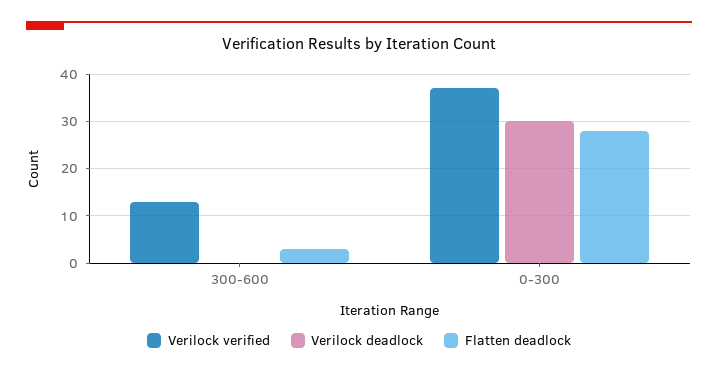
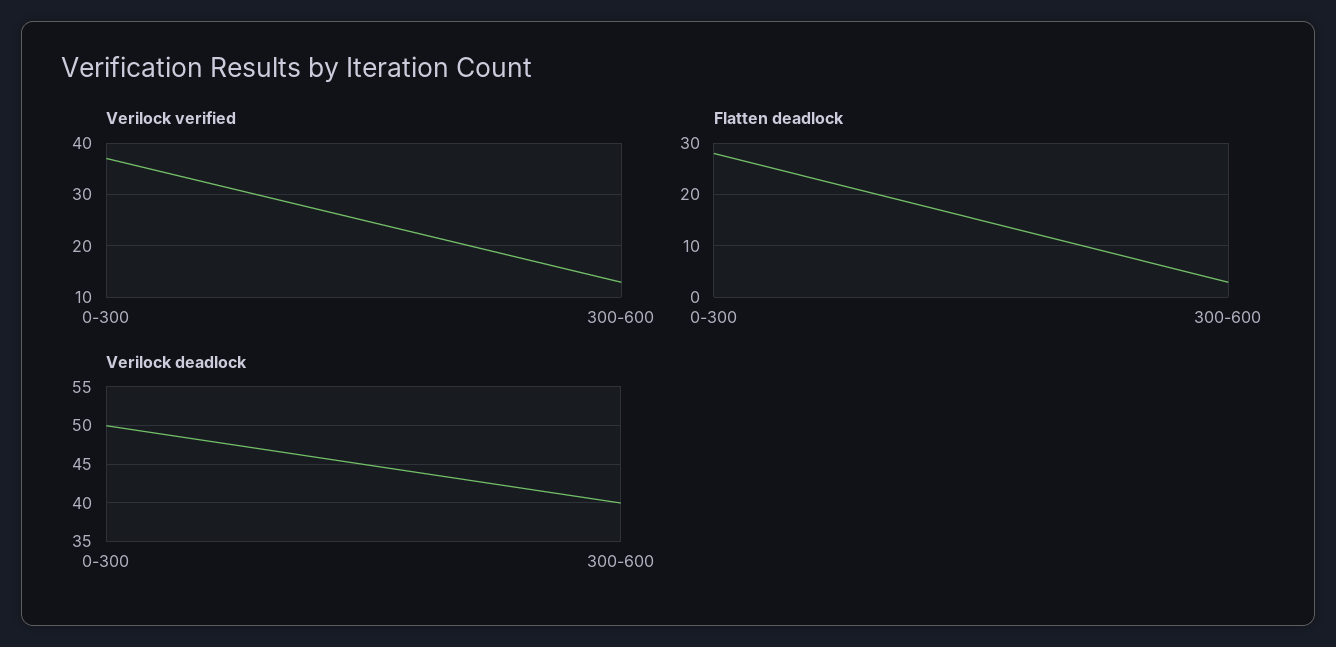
Verilock deadlock, 300-600: 0 -> 40
Verilock deadlock, 0-300: 30 -> 50

